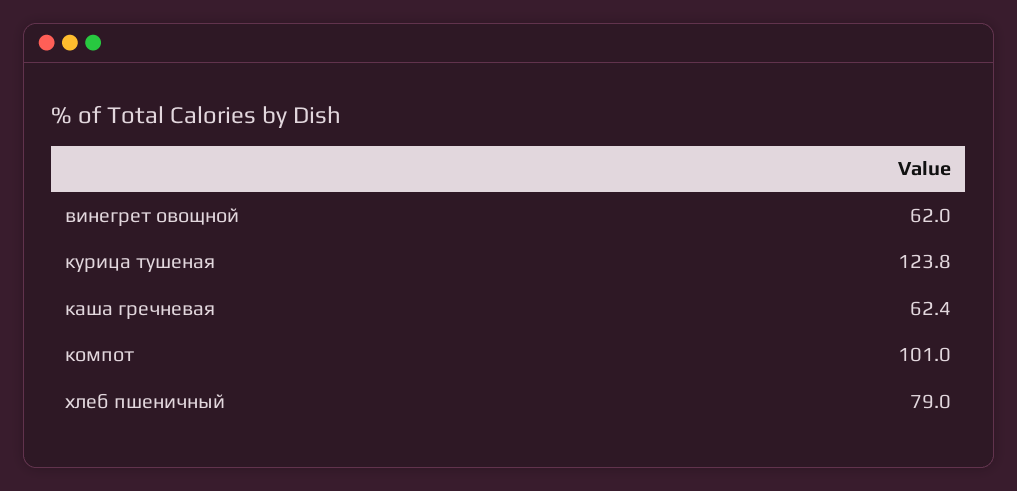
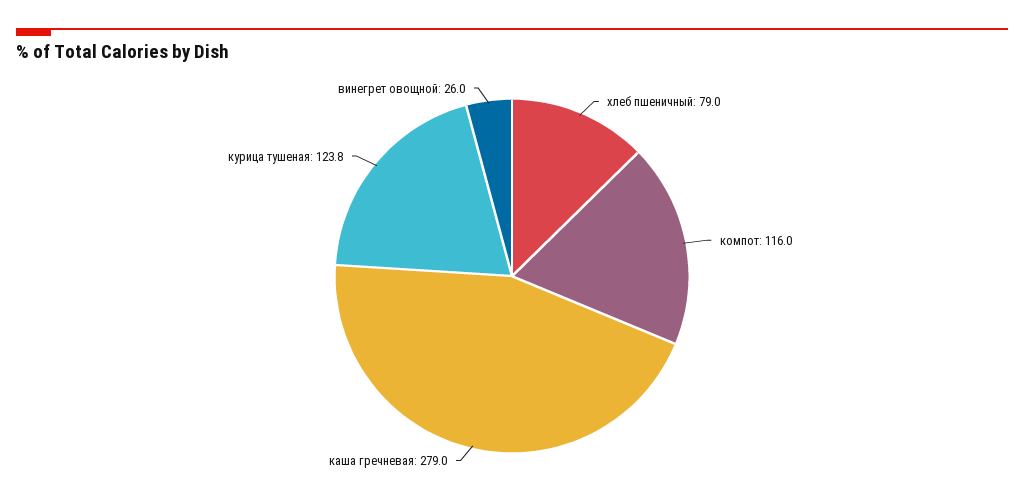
винегрет овощной: 62 -> 26
каша гречневая: 62.4 -> 279
компот: 101 -> 116

